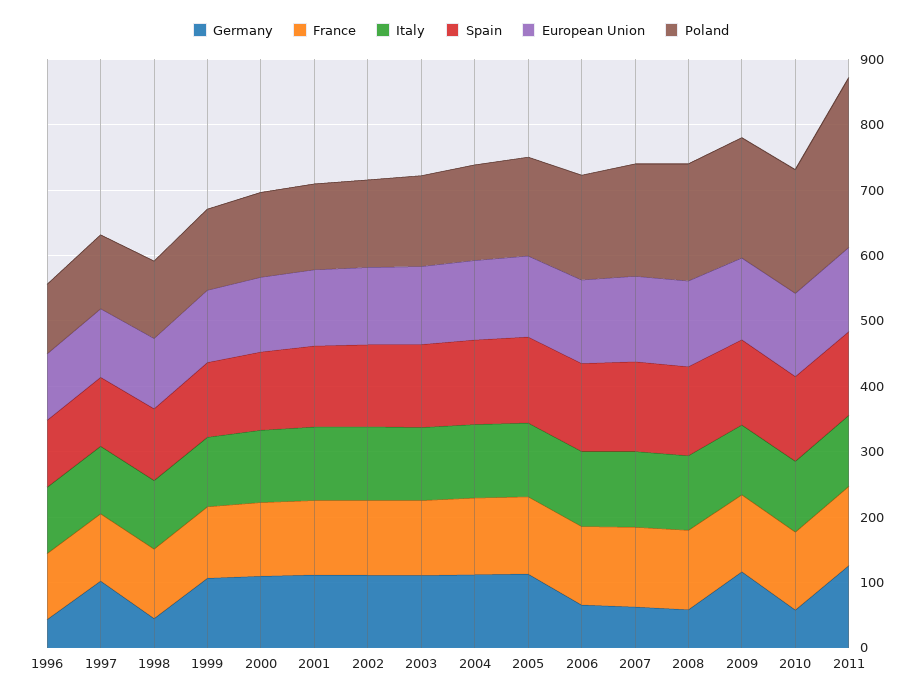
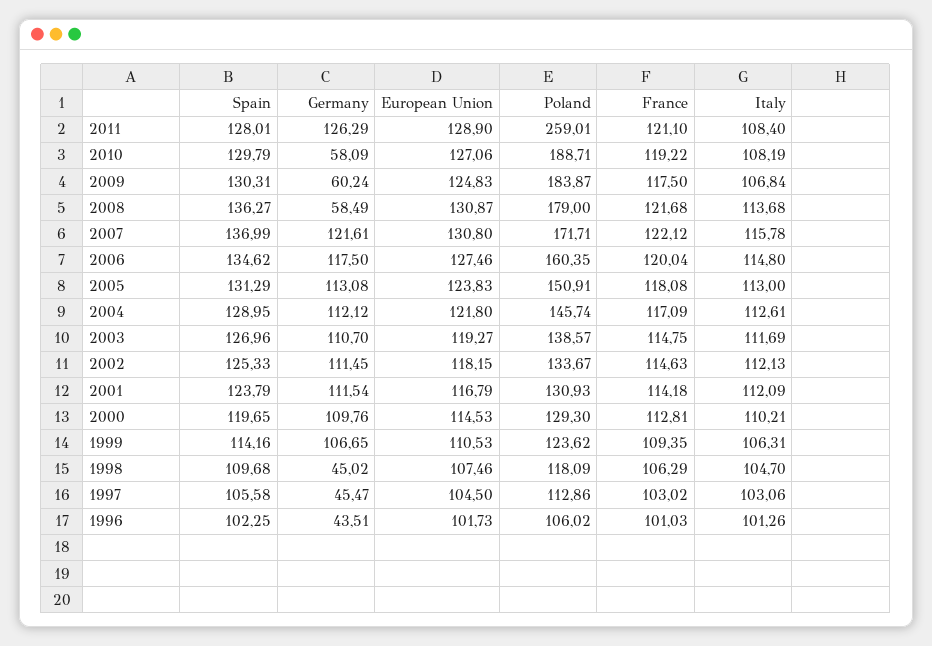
Germany, 1997: 100 -> 45.47
Germany, 2006: 60 -> 117.5
Germany, 2007: 60 -> 121.61
Germany, 2009: 120 -> 60.24

